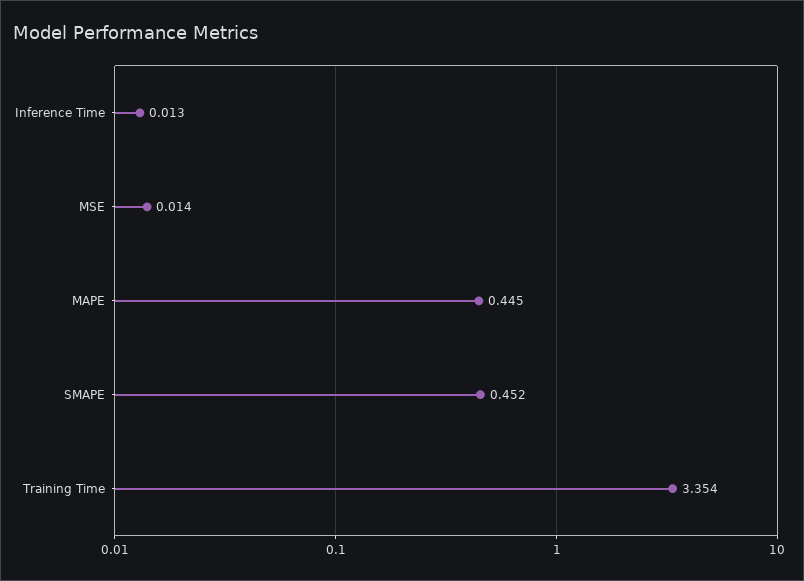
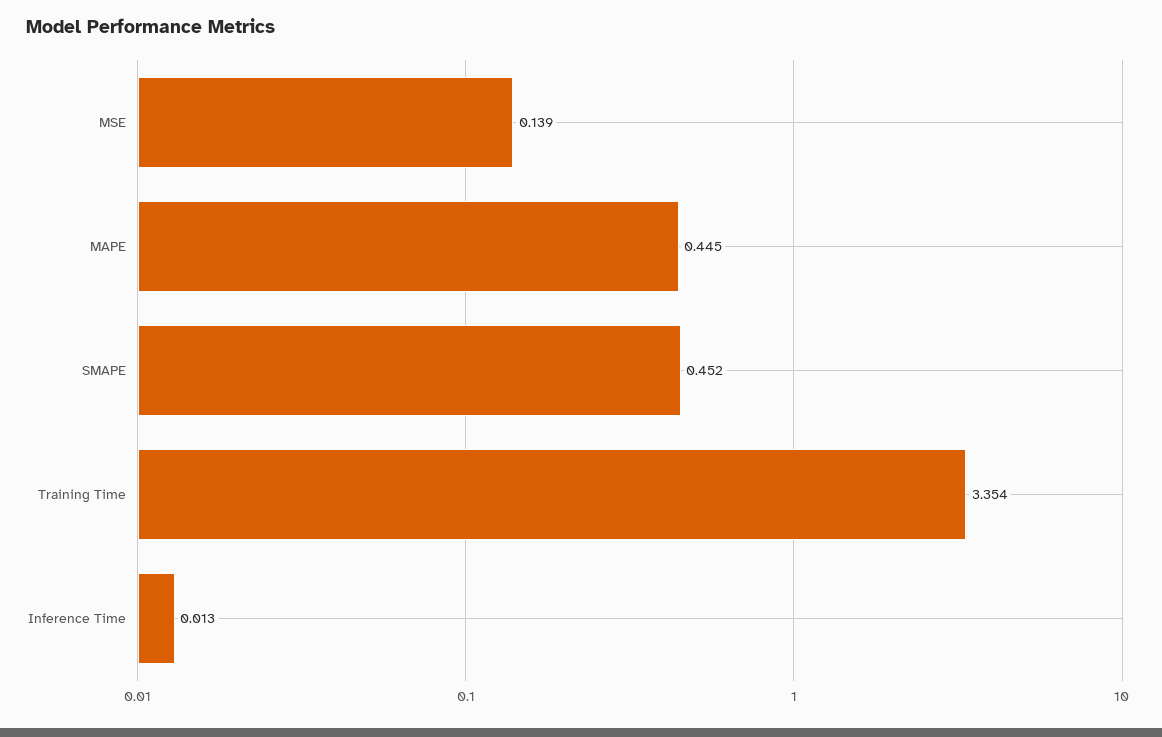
MSE: 0.014 -> 0.139

